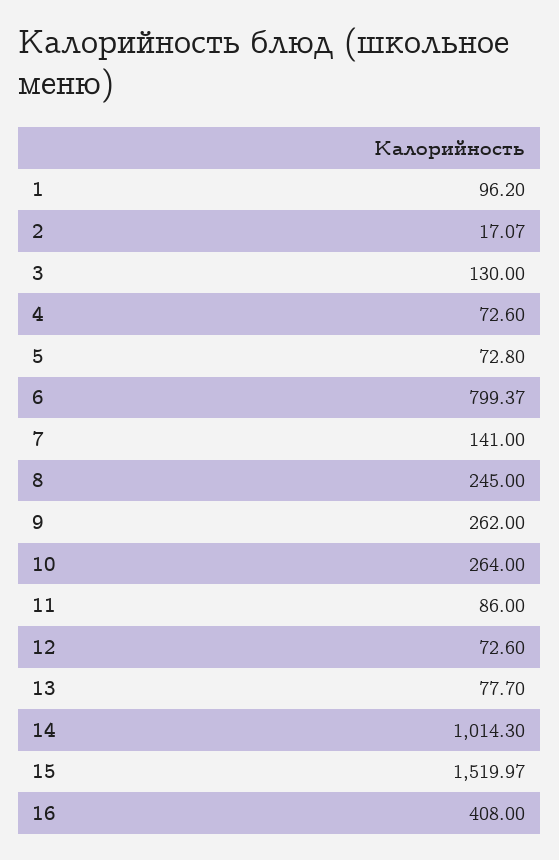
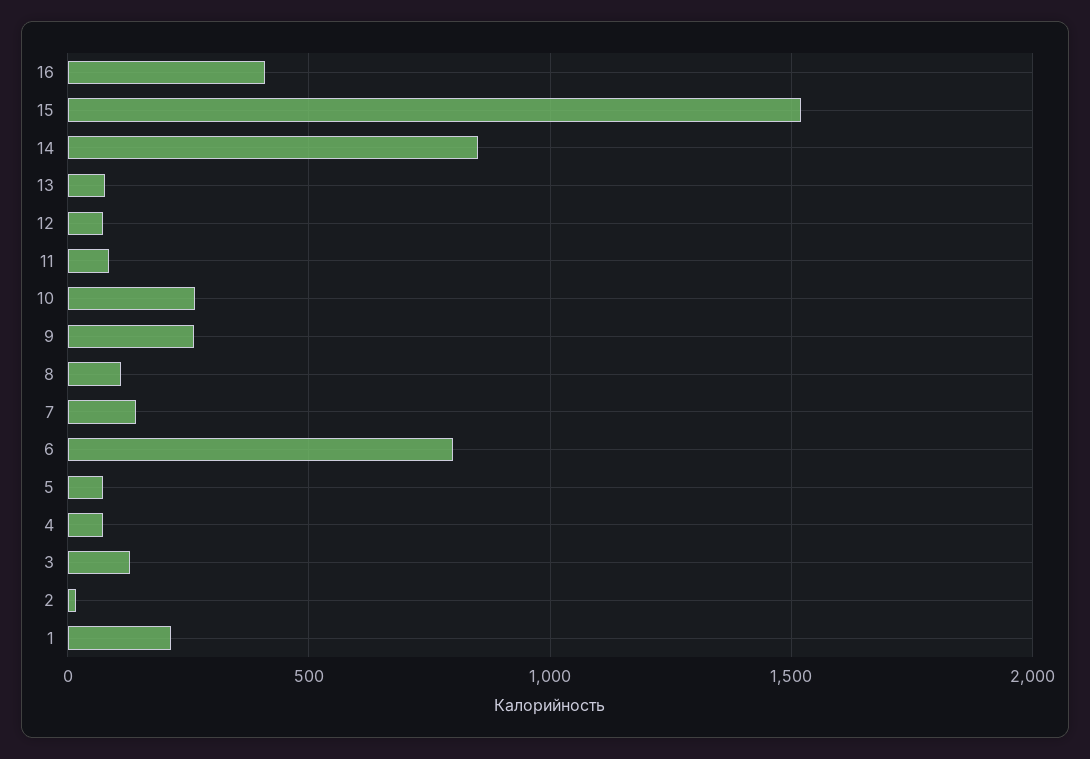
1: 96.2 -> 200
8: 245 -> 100
14: 1014.3 -> 850

